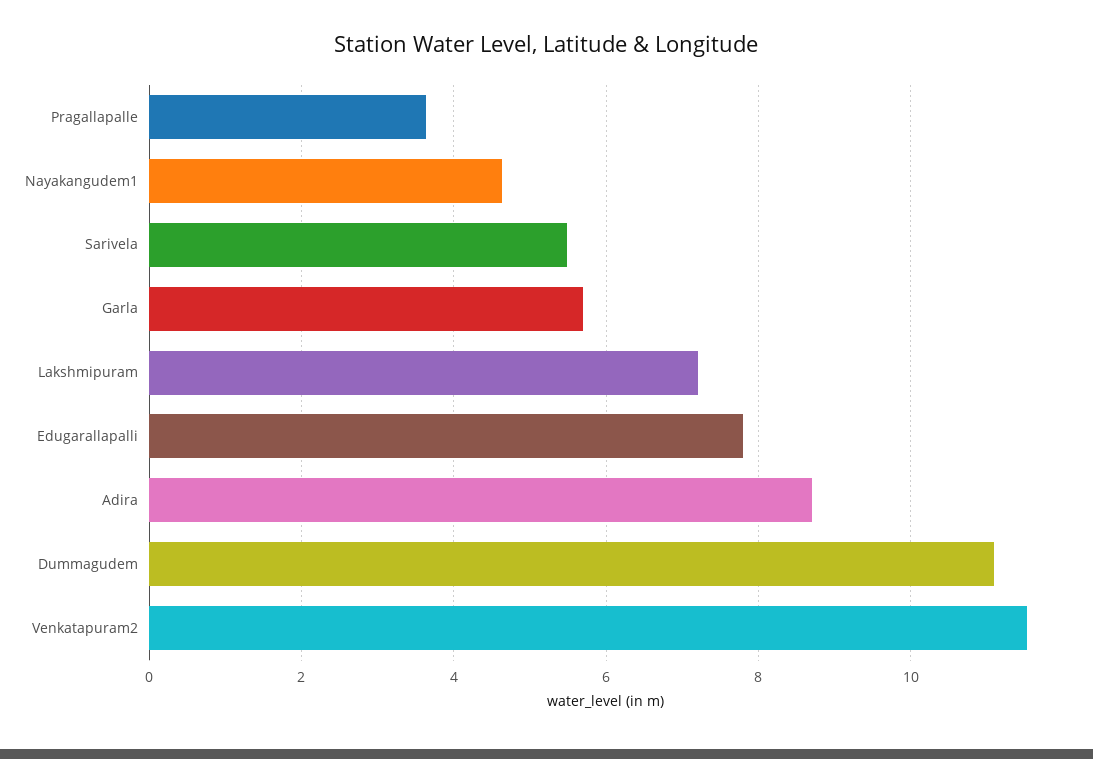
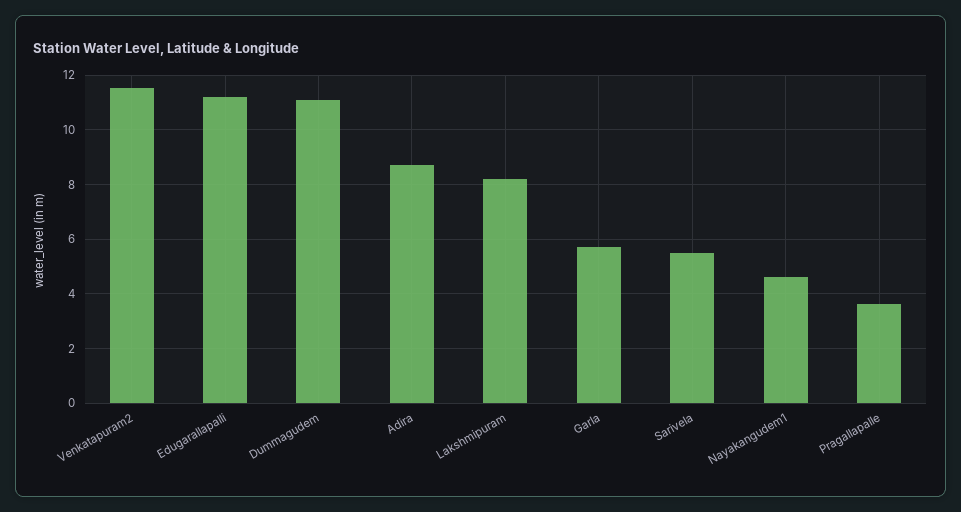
Lakshmipuram: 7.2 -> 8.25
Edugarallapalli: 7.8 -> 11.25

